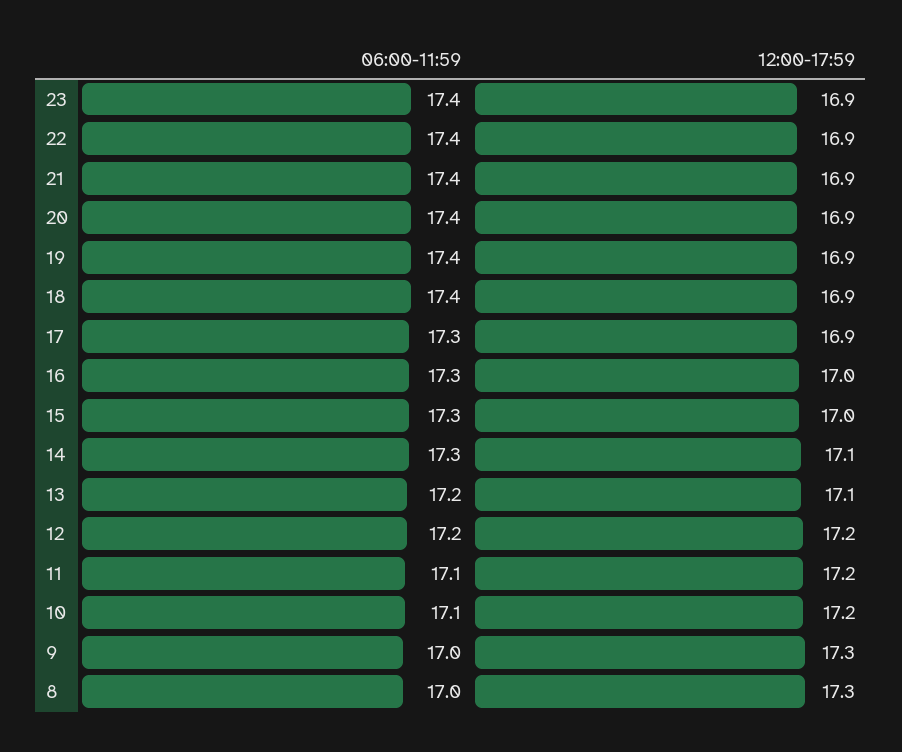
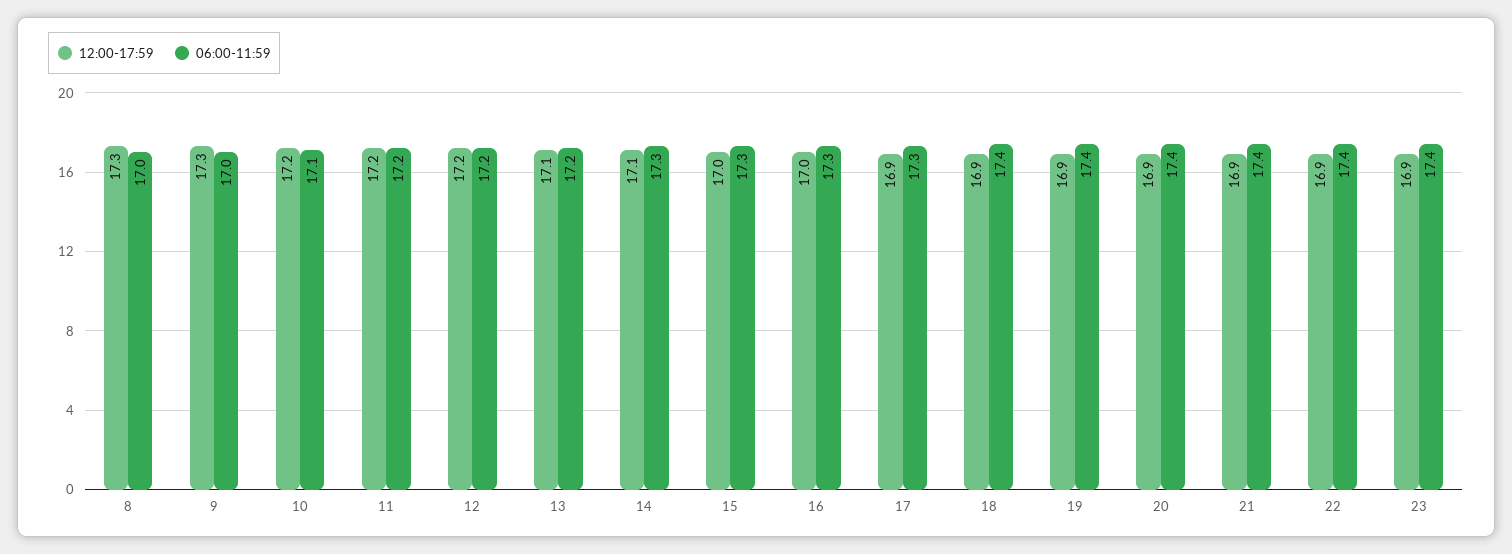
06:00-11:59, 11: 17.1 -> 17.2

